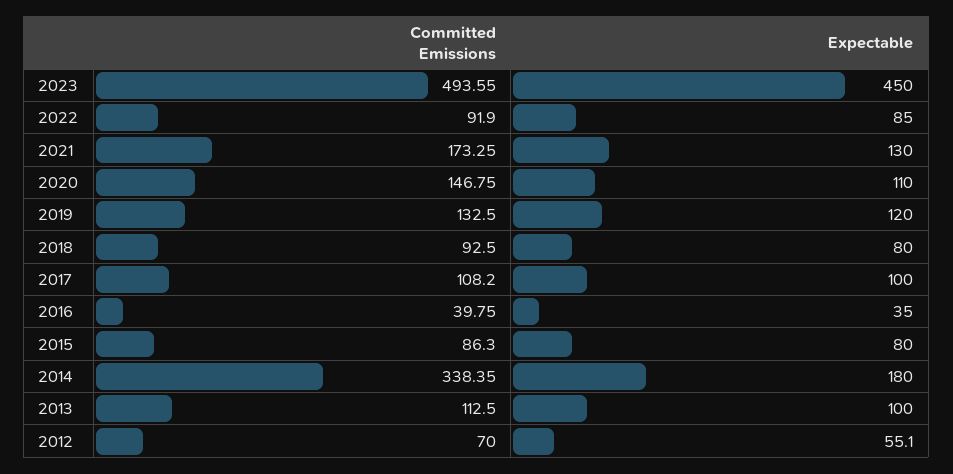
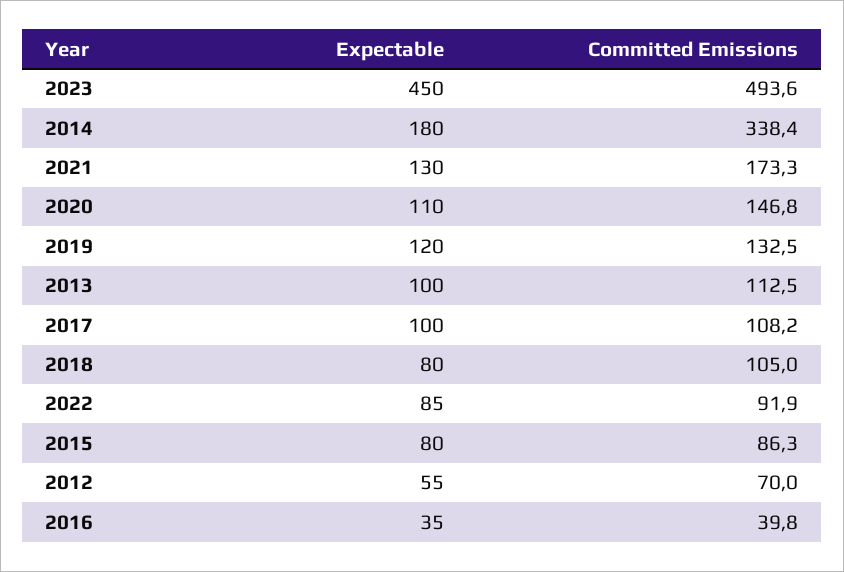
Committed Emissions, 2018: 92.5 -> 105

